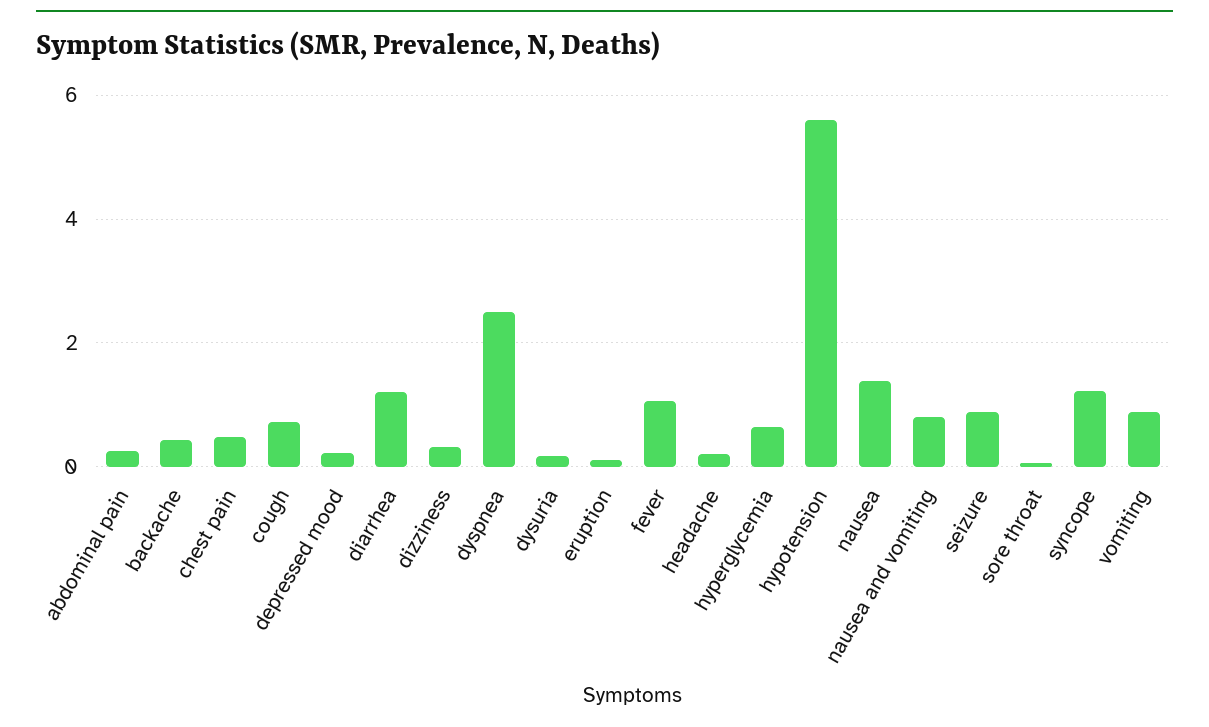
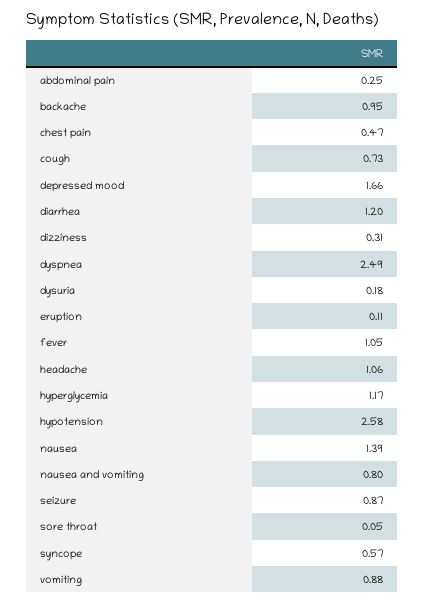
backache: 0.4 -> 0.95
depressed mood: 0.2 -> 1.66
headache: 0.2 -> 1.06
hyperglycemia: 0.6 -> 1.17
hypotension: 5.6 -> 2.58
syncope: 1.2 -> 0.57

